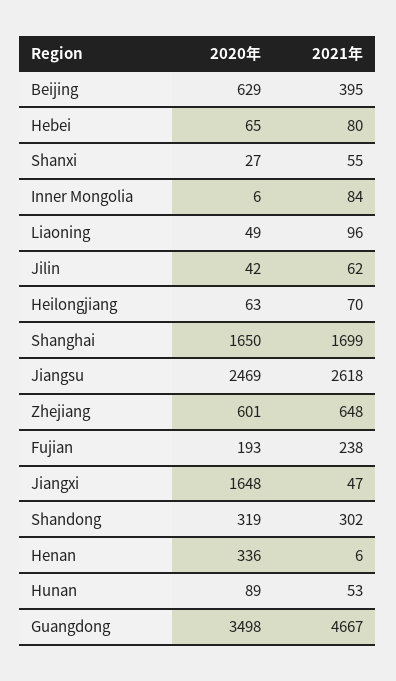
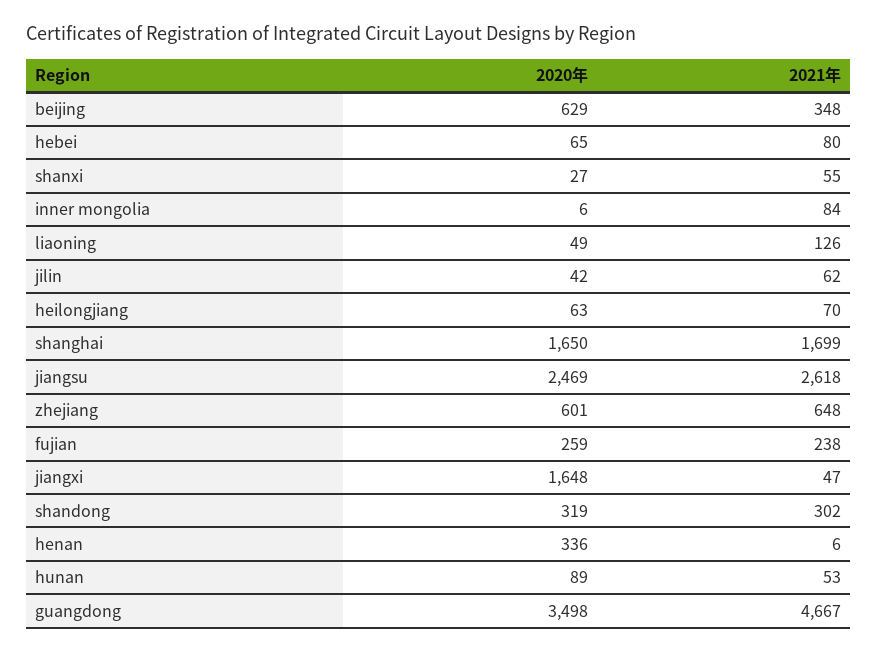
2021年, Beijing: 395 -> 348
2021年, Liaoning: 96 -> 126
2020年, Fujian: 193 -> 259

